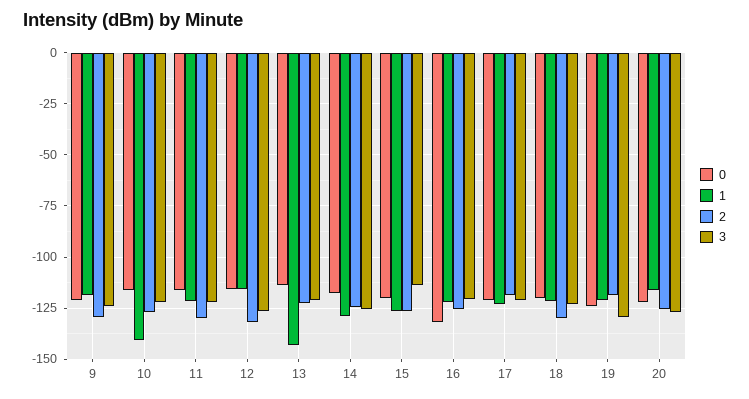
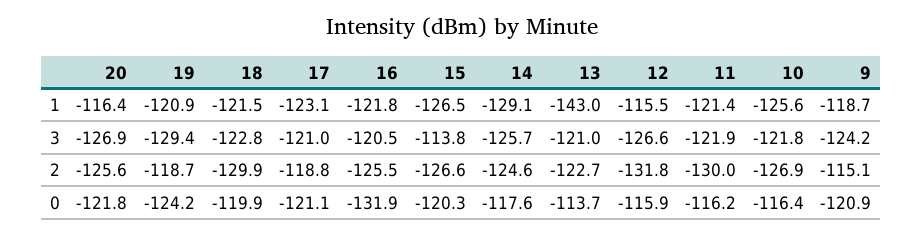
2, 9: -130 -> -115.1
1, 10: -140 -> -125.6

